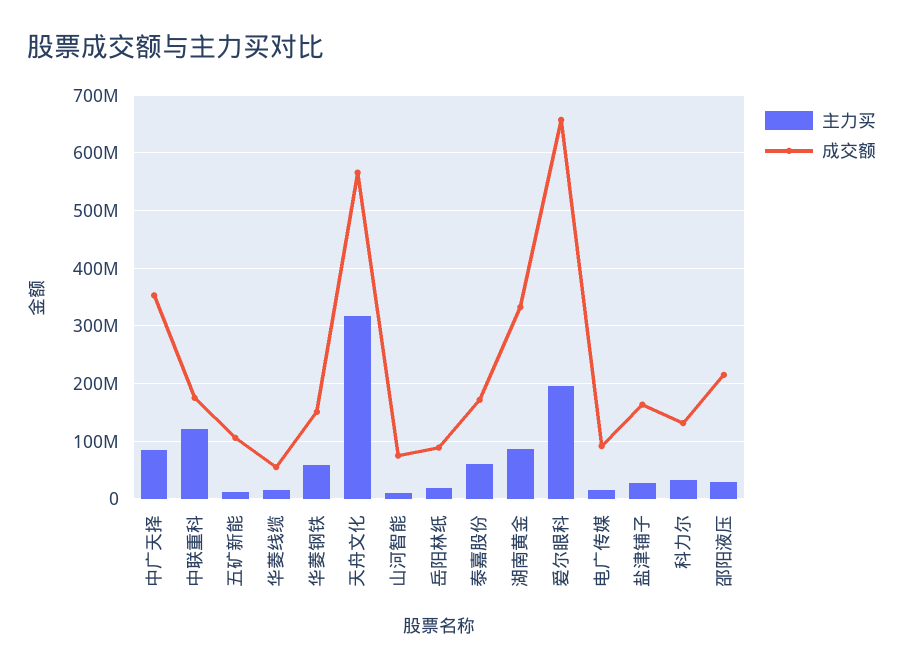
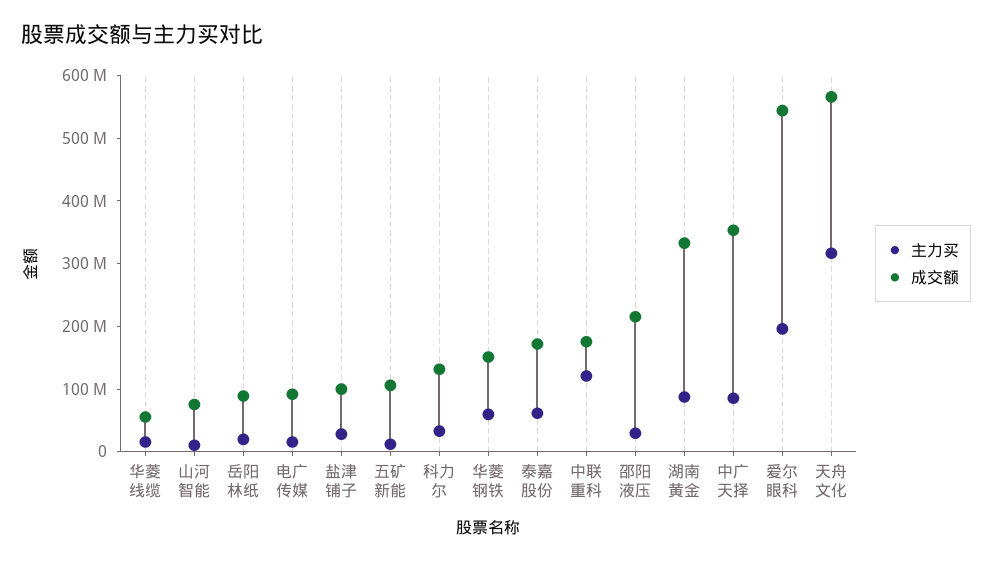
成交额, 爱尔眼科: 660000000 -> 540000000
成交额, 盐津铺子: 160000000 -> 100000000

